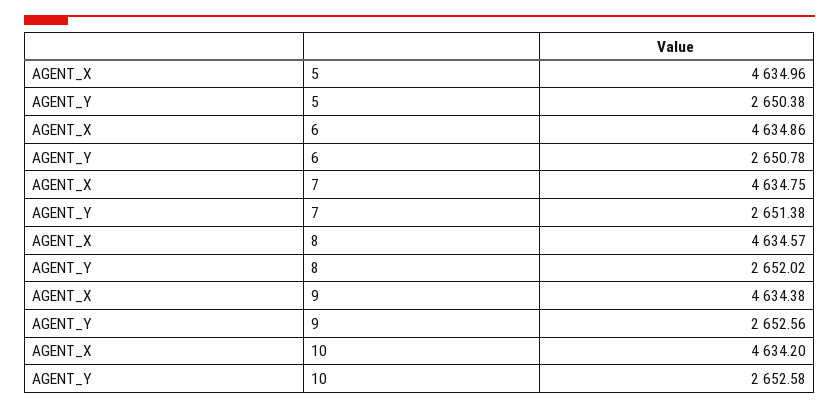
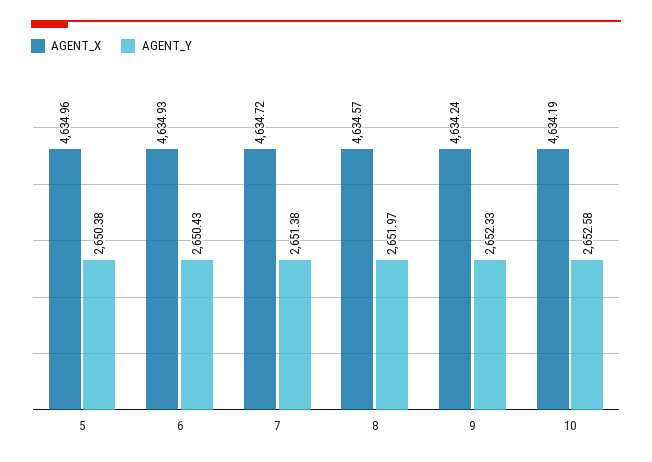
AGENT_X, 6: 4634.86 -> 4634.93
AGENT_Y, 6: 2650.78 -> 2650.43
AGENT_X, 7: 4634.75 -> 4634.72
AGENT_Y, 8: 2652.02 -> 2651.97
AGENT_X, 9: 4634.38 -> 4634.24
AGENT_Y, 9: 2652.56 -> 2652.33
AGENT_X, 10: 4634.2 -> 4634.19

